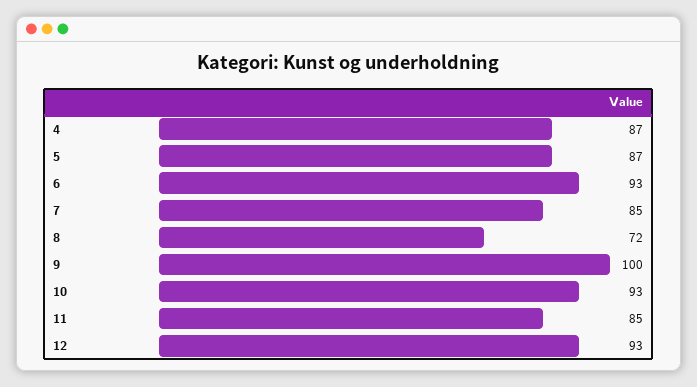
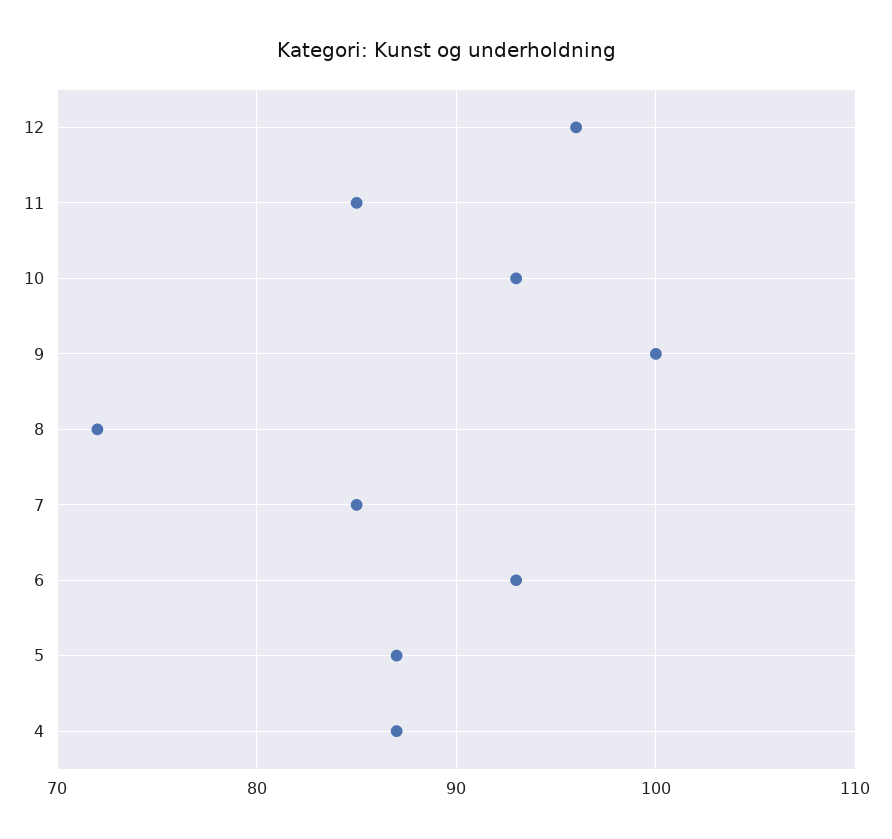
12: 93 -> 96

